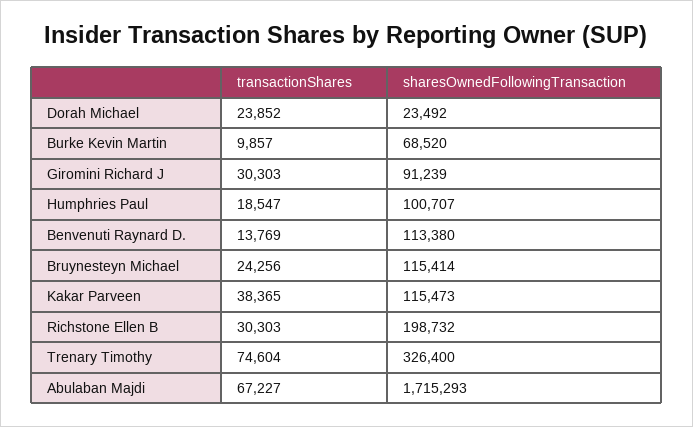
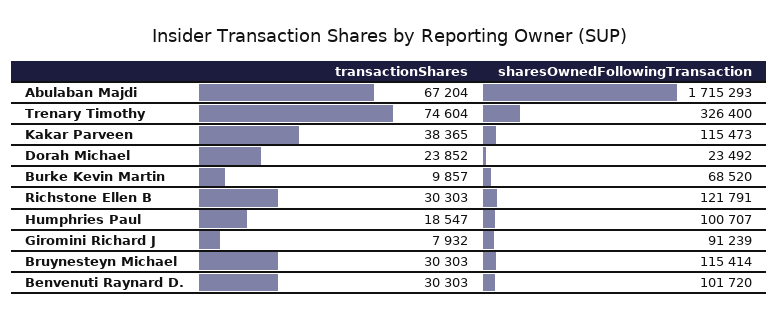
transactionShares, Giromini Richard J: 30303 -> 7932
transactionShares, Benvenuti Raynard D.: 13769 -> 30303
sharesOwnedFollowingTransaction, Benvenuti Raynard D.: 113380 -> 101720
transactionShares, Bruynesteyn Michael: 24256 -> 30303
sharesOwnedFollowingTransaction, Richstone Ellen B: 198732 -> 121791
transactionShares, Abulaban Majdi: 67227 -> 67204

